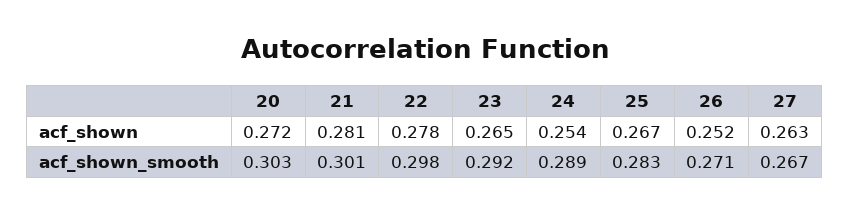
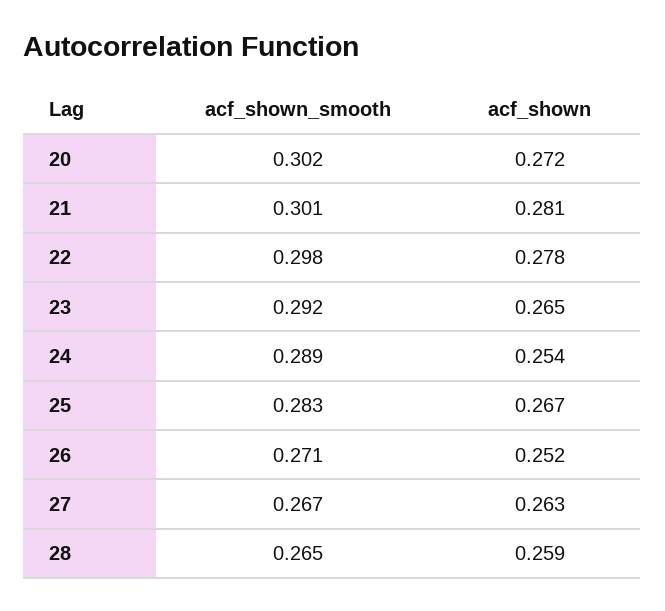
20, acf_shown_smooth: 0.303 -> 0.302
28, acf_shown_smooth: none -> 0.265
28, acf_shown: none -> 0.259

